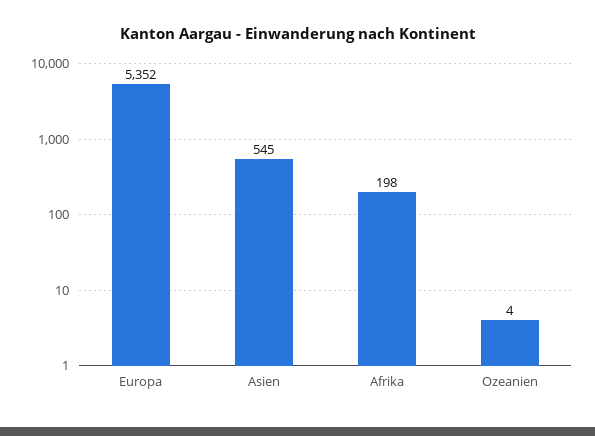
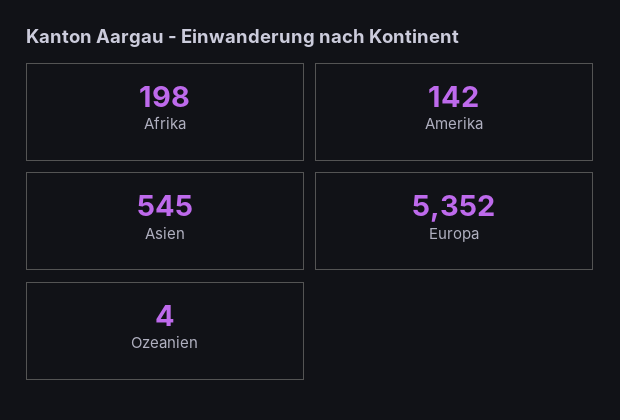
Amerika: none -> 142

